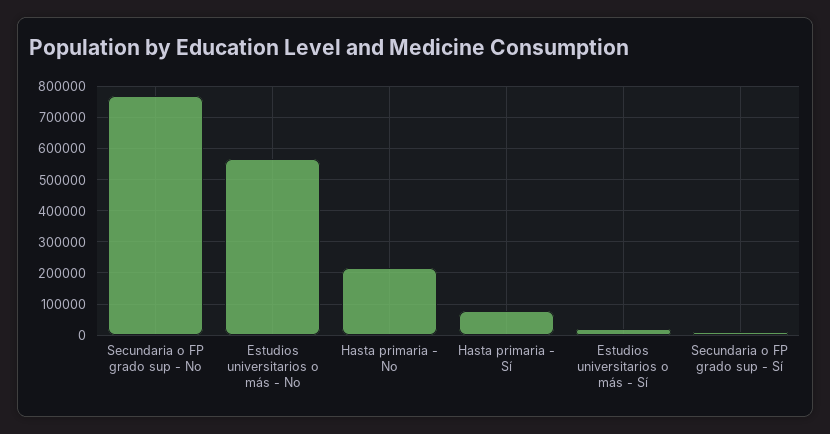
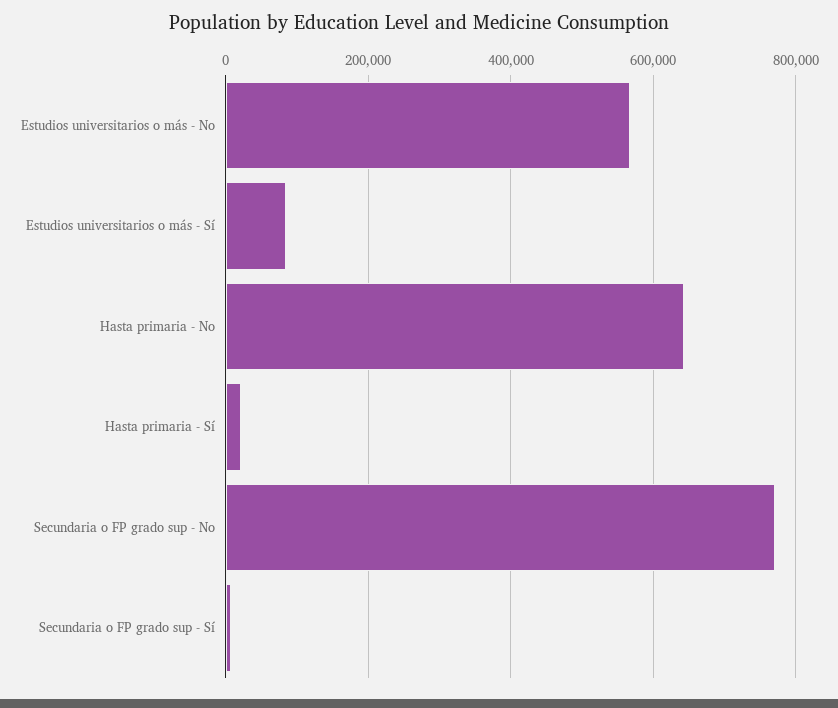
Hasta primaria - No: 220000 -> 640000
Hasta primaria - Sí: 80000 -> 20000
Estudios universitarios o más - Sí: 20000 -> 80000

